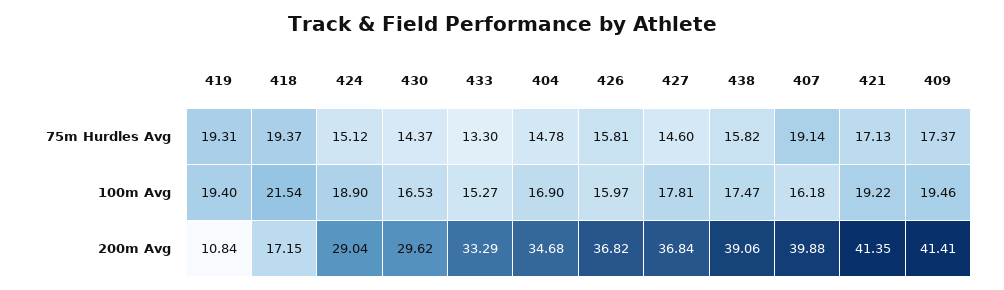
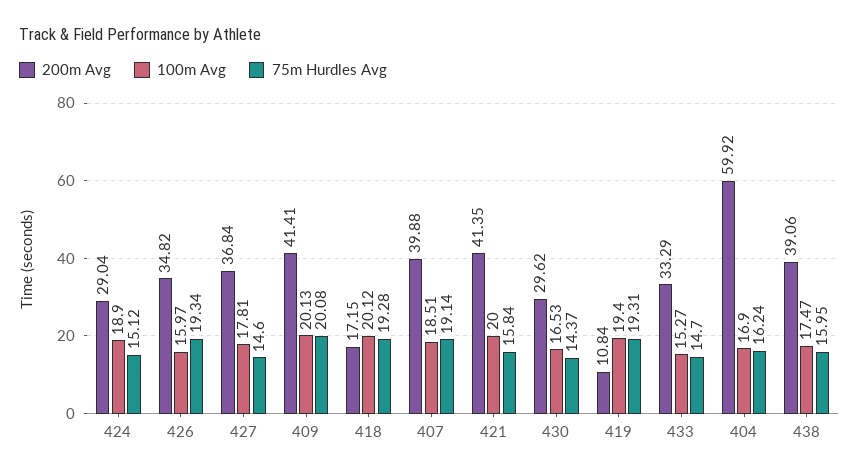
75m Hurdles Avg, 418: 19.37 -> 19.28
75m Hurdles Avg, 433: 13.3 -> 14.7
75m Hurdles Avg, 404: 14.78 -> 16.24
75m Hurdles Avg, 426: 15.81 -> 19.34
75m Hurdles Avg, 438: 15.82 -> 15.95
75m Hurdles Avg, 421: 17.13 -> 15.84
75m Hurdles Avg, 409: 17.37 -> 20.08
100m Avg, 418: 21.54 -> 20.12
100m Avg, 407: 16.18 -> 18.51
100m Avg, 421: 19.22 -> 20
100m Avg, 409: 19.46 -> 20.13
200m Avg, 404: 34.68 -> 59.92
200m Avg, 426: 36.82 -> 34.82

